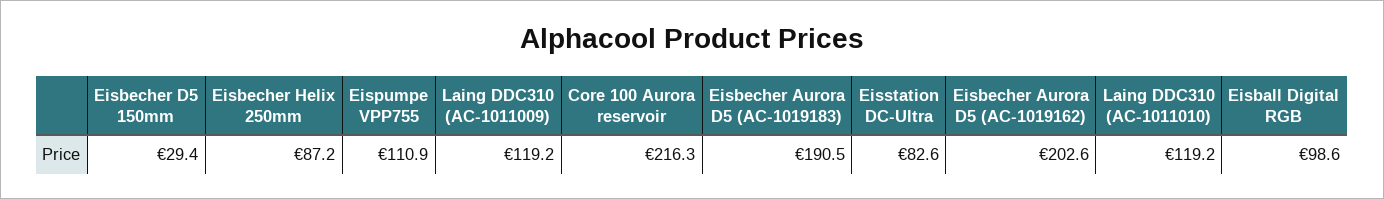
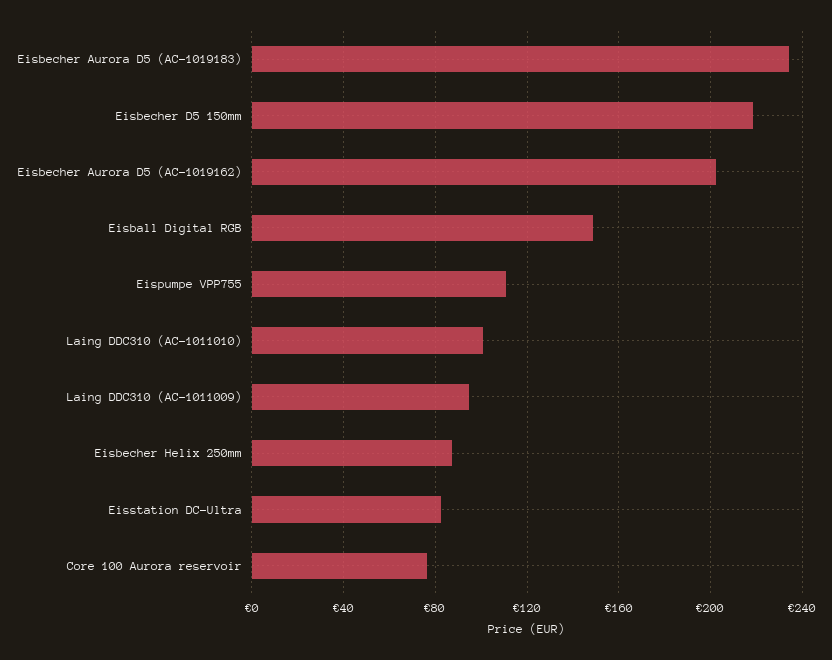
Eisbecher D5 150mm: 29.4 -> 220
Laing DDC310 (AC-1011009): 119.2 -> 95
Core 100 Aurora reservoir: 216.3 -> 75
Eisbecher Aurora D5 (AC-1019183): 190.5 -> 235
Laing DDC310 (AC-1011010): 119.2 -> 100
Eisball Digital RGB: 98.6 -> 150

